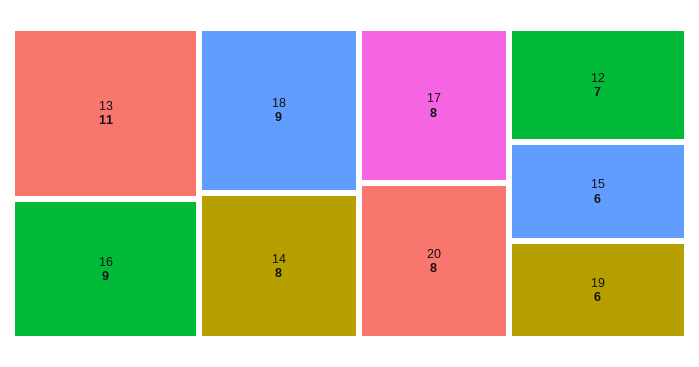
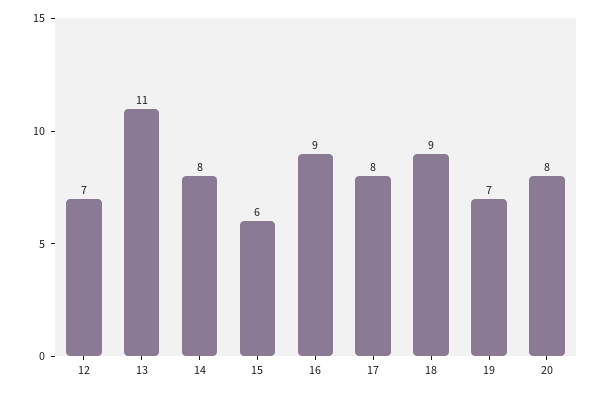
19: 6 -> 7

